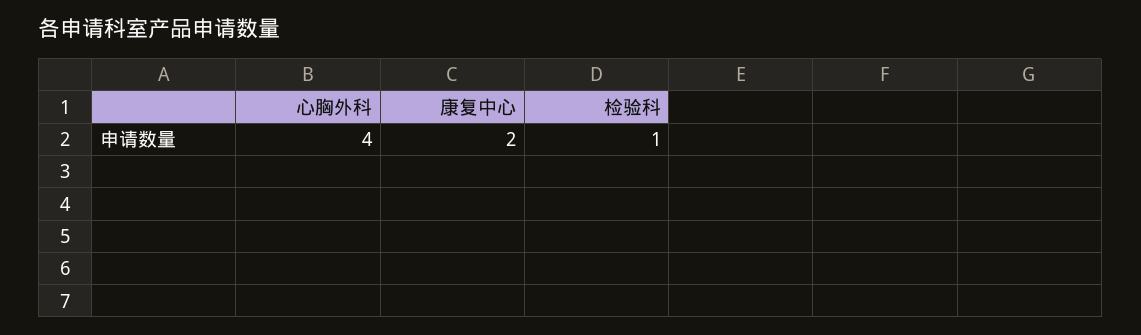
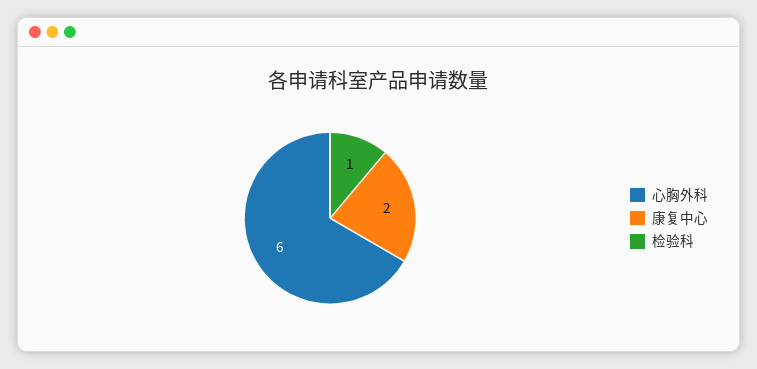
心胸外科: 4 -> 6

